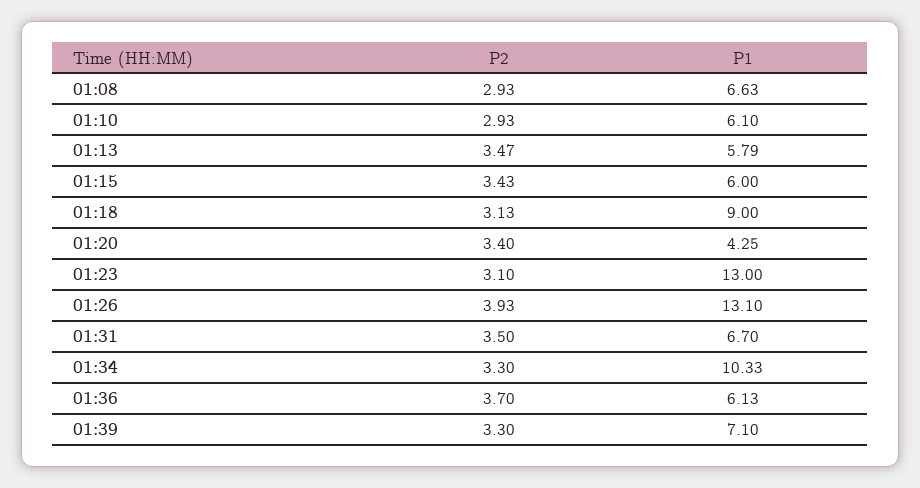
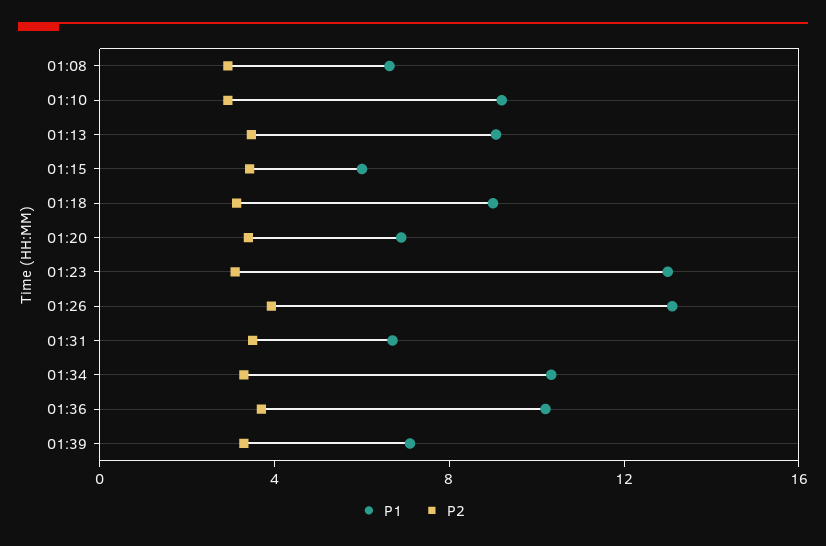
P1, 01:10: 6.1 -> 9
P1, 01:13: 5.79 -> 9
P1, 01:20: 4.25 -> 7
P1, 01:36: 6.13 -> 10

